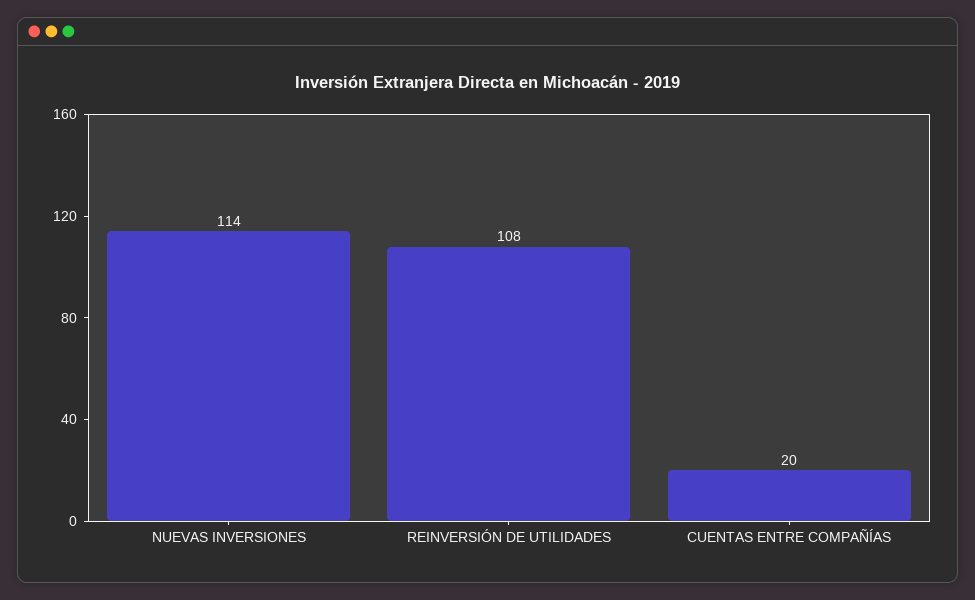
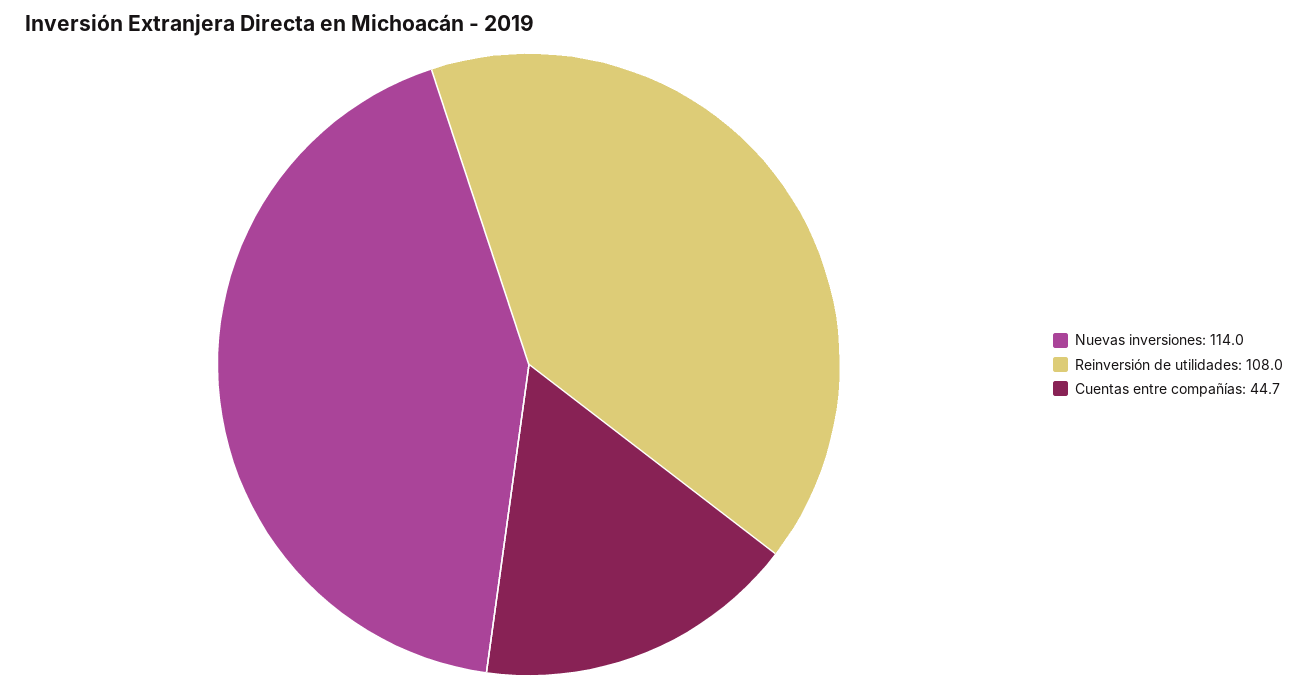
CUENTAS ENTRE COMPAÑÍAS: 20 -> 44.7

